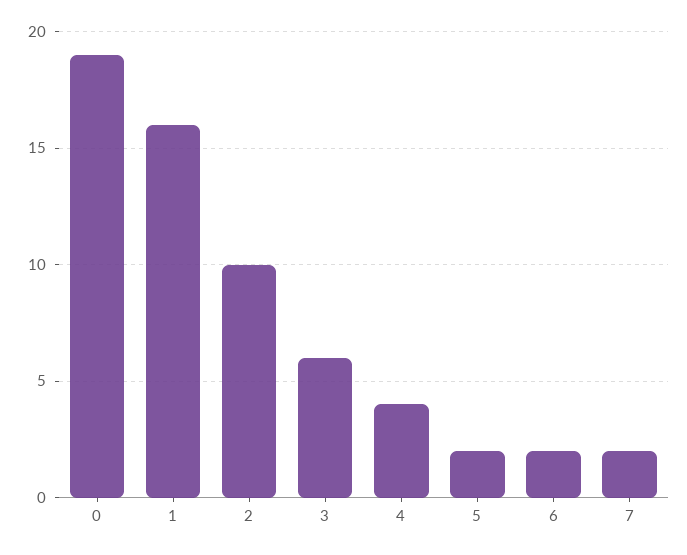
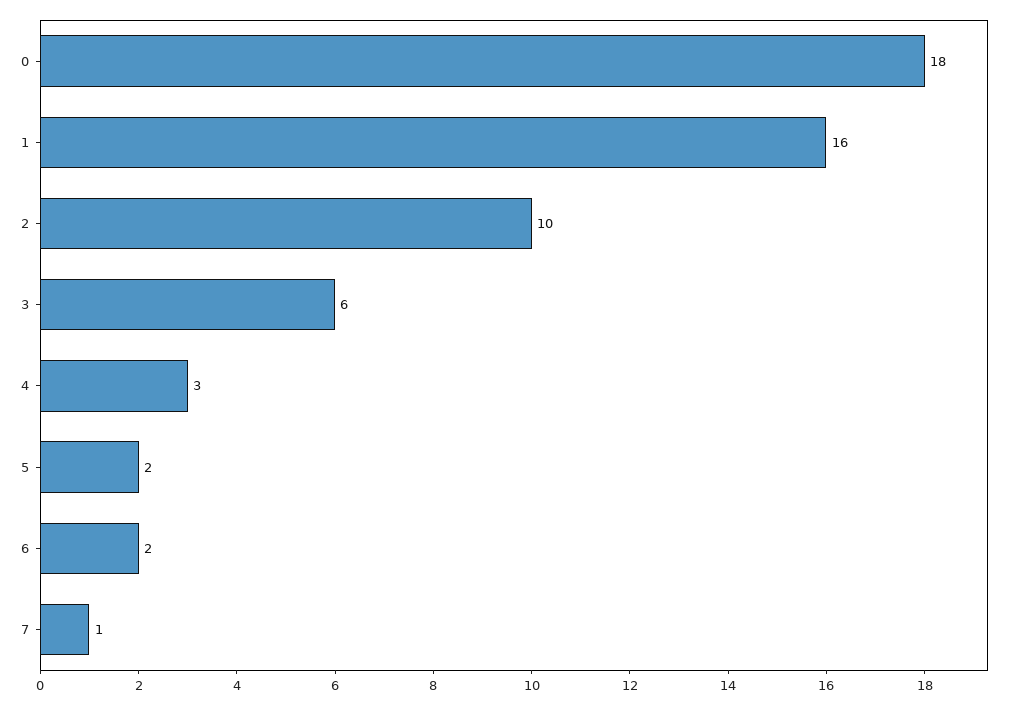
0: 19 -> 18
4: 4 -> 3
7: 2 -> 1

